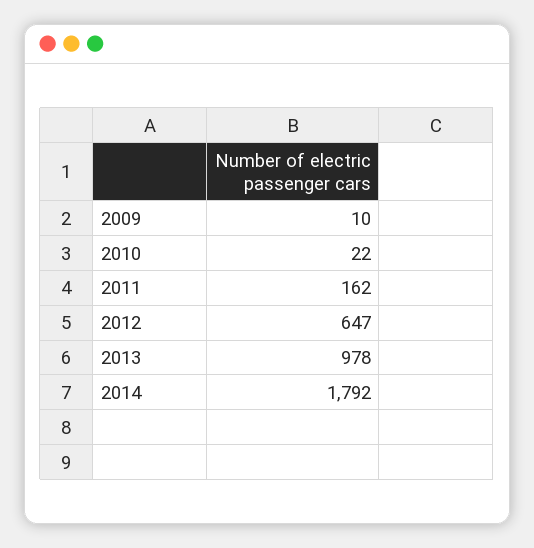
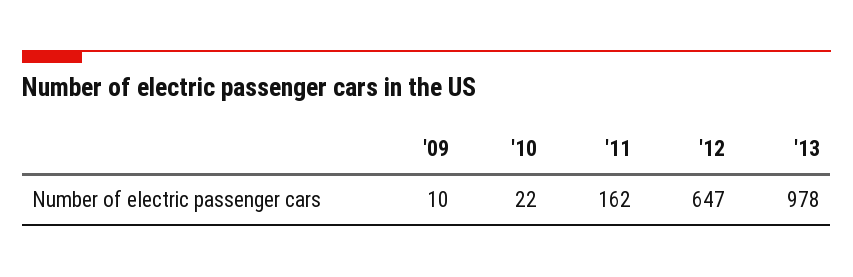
2014: 1792 -> none

